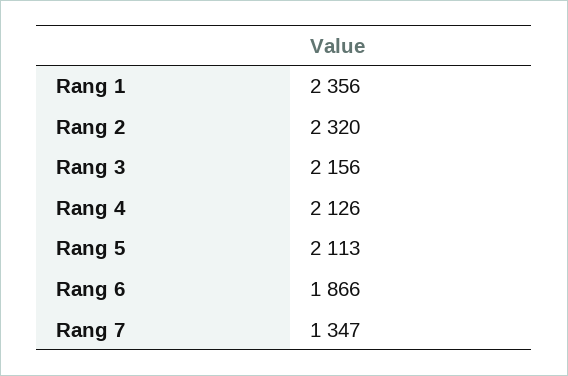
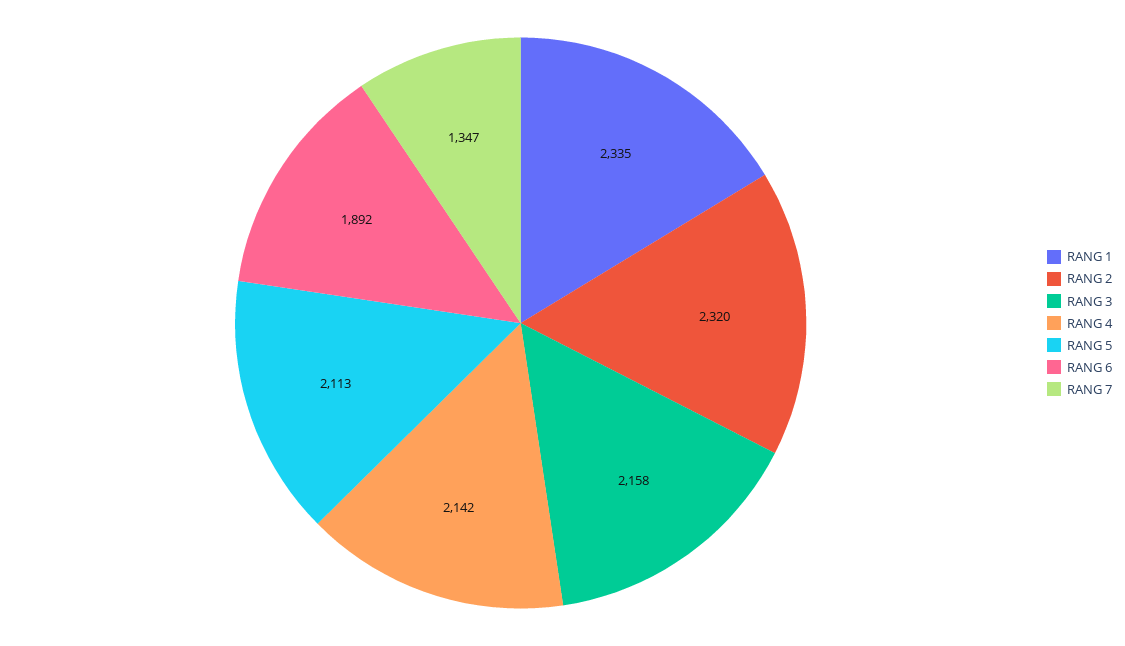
Rang 1: 2356 -> 2335
Rang 3: 2156 -> 2158
Rang 4: 2126 -> 2142
Rang 6: 1866 -> 1892

